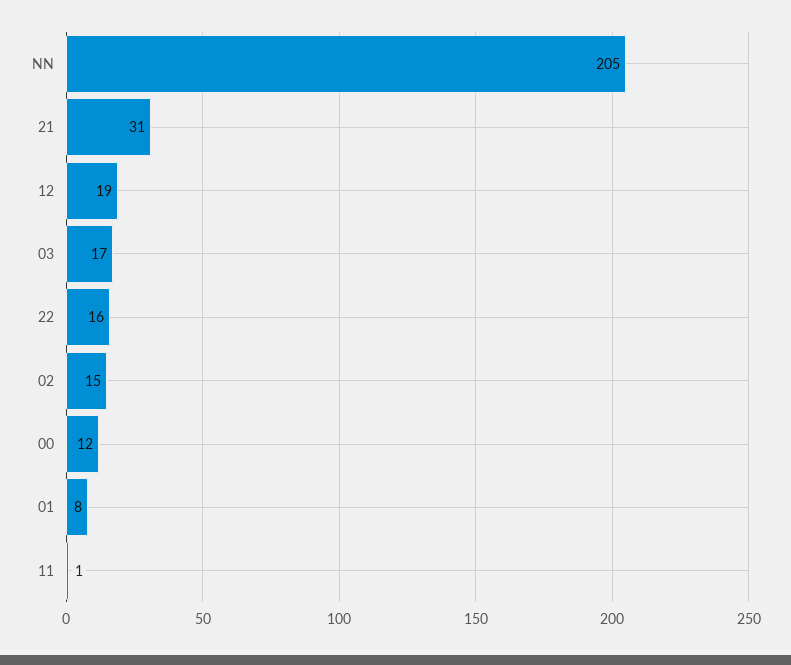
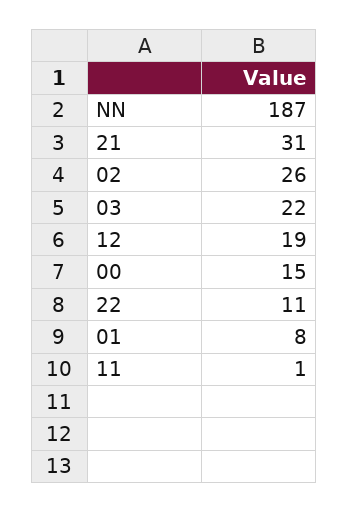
NN: 205 -> 187
03: 17 -> 22
22: 16 -> 11
02: 15 -> 26
00: 12 -> 15

